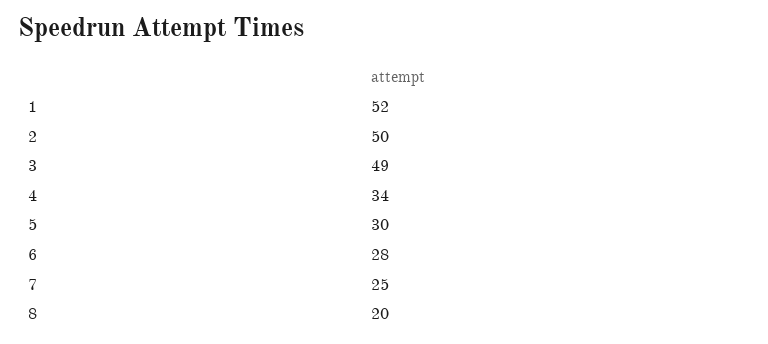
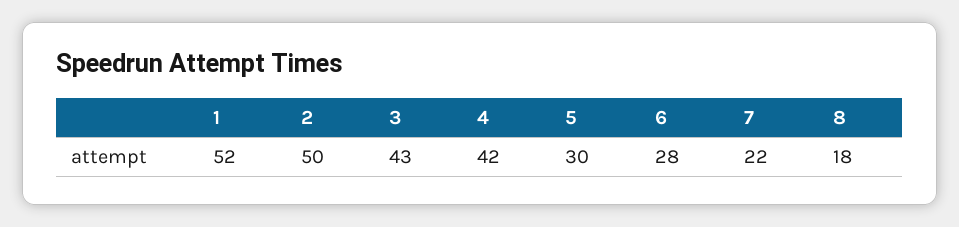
3: 49 -> 43
4: 34 -> 42
7: 25 -> 22
8: 20 -> 18

